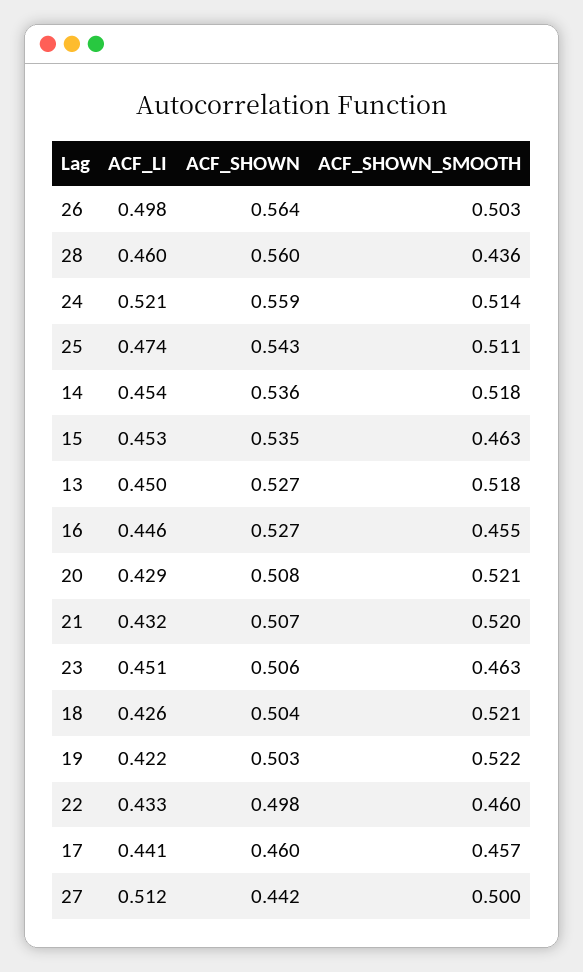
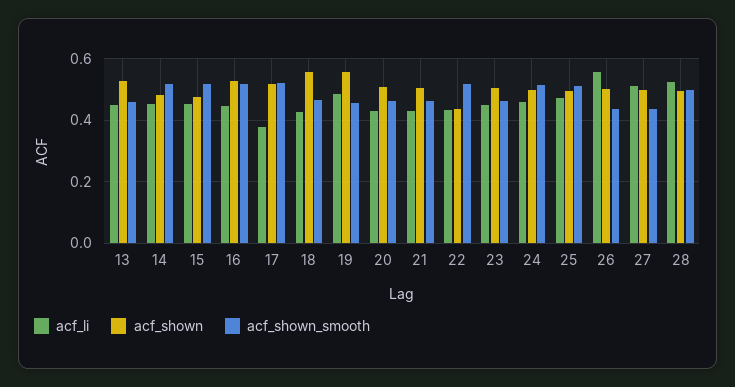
ACF_LI, 26: 0.498 -> 0.56
ACF_SHOWN, 26: 0.564 -> 0.5
ACF_SHOWN_SMOOTH, 26: 0.503 -> 0.44
ACF_LI, 28: 0.46 -> 0.52
ACF_SHOWN, 28: 0.56 -> 0.5
ACF_SHOWN_SMOOTH, 28: 0.436 -> 0.5
ACF_LI, 24: 0.521 -> 0.46
ACF_SHOWN, 24: 0.559 -> 0.5
ACF_SHOWN, 25: 0.543 -> 0.5
ACF_SHOWN, 14: 0.536 -> 0.48
ACF_SHOWN, 15: 0.535 -> 0.48
ACF_SHOWN_SMOOTH, 15: 0.463 -> 0.52
ACF_SHOWN_SMOOTH, 13: 0.518 -> 0.46
ACF_SHOWN_SMOOTH, 16: 0.455 -> 0.52
ACF_SHOWN_SMOOTH, 20: 0.521 -> 0.46
ACF_SHOWN_SMOOTH, 21: 0.52 -> 0.46
ACF_SHOWN, 18: 0.504 -> 0.56
ACF_SHOWN_SMOOTH, 18: 0.521 -> 0.46
ACF_LI, 19: 0.422 -> 0.48
ACF_SHOWN, 19: 0.503 -> 0.56
ACF_SHOWN_SMOOTH, 19: 0.522 -> 0.46
ACF_SHOWN, 22: 0.498 -> 0.44
ACF_SHOWN_SMOOTH, 22: 0.46 -> 0.52
ACF_LI, 17: 0.441 -> 0.38
ACF_SHOWN, 17: 0.46 -> 0.52
ACF_SHOWN_SMOOTH, 17: 0.457 -> 0.52
ACF_SHOWN, 27: 0.442 -> 0.5
ACF_SHOWN_SMOOTH, 27: 0.5 -> 0.44

